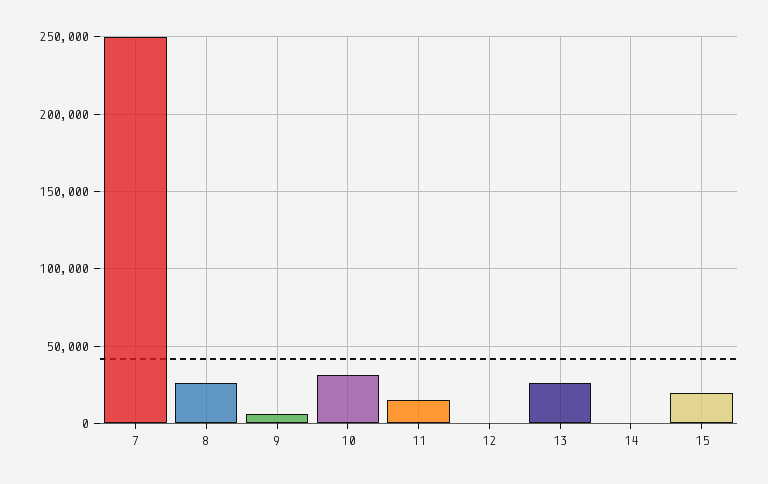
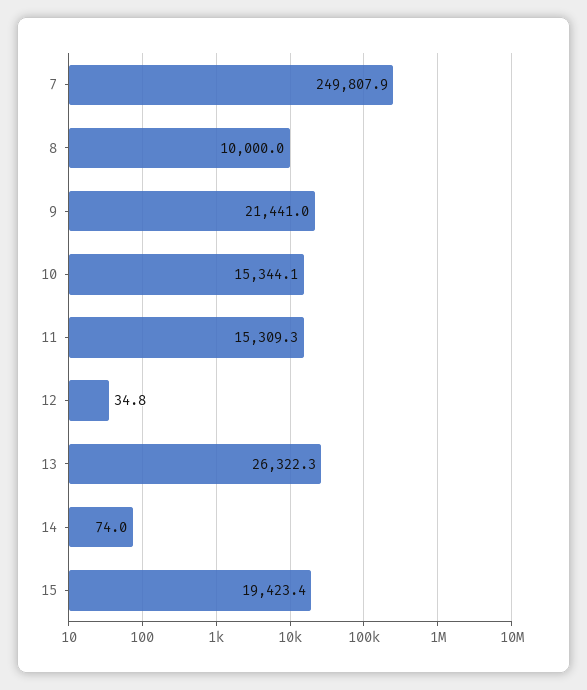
8: 25000 -> 10000
9: 5000 -> 21441
10: 30000 -> 15344.1

